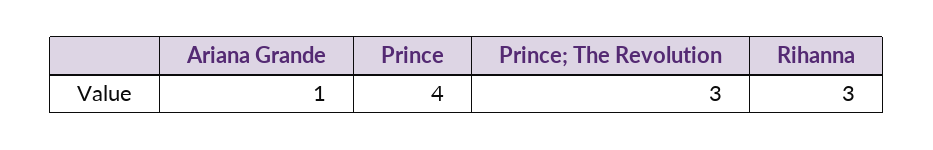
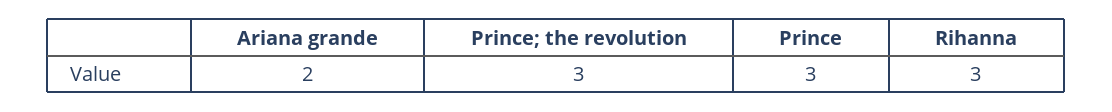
Ariana Grande: 1 -> 2
Prince: 4 -> 3

